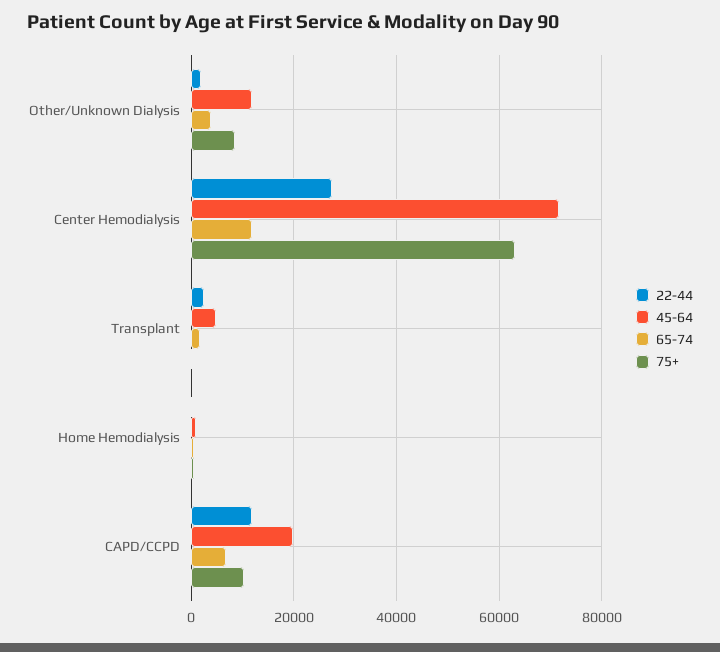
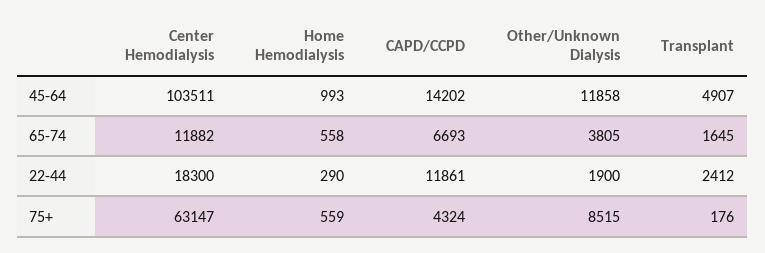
22-44, Center Hemodialysis: 28000 -> 18300
45-64, Center Hemodialysis: 72000 -> 103511
45-64, CAPD/CCPD: 20000 -> 14202
75+, CAPD/CCPD: 10000 -> 4324

